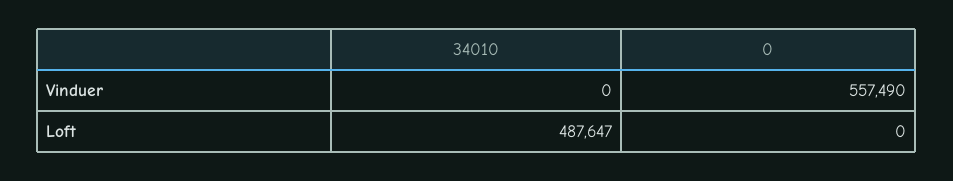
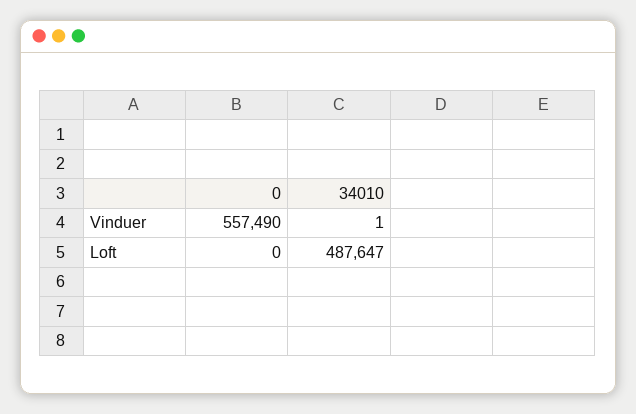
34010, Vinduer: 0 -> 1

